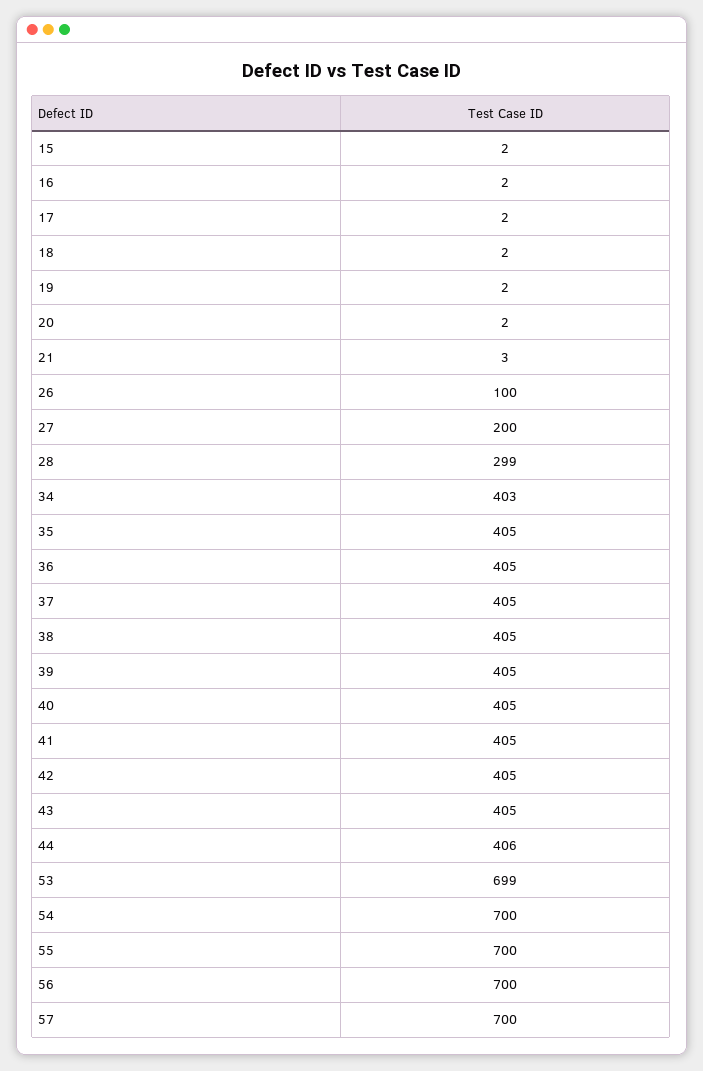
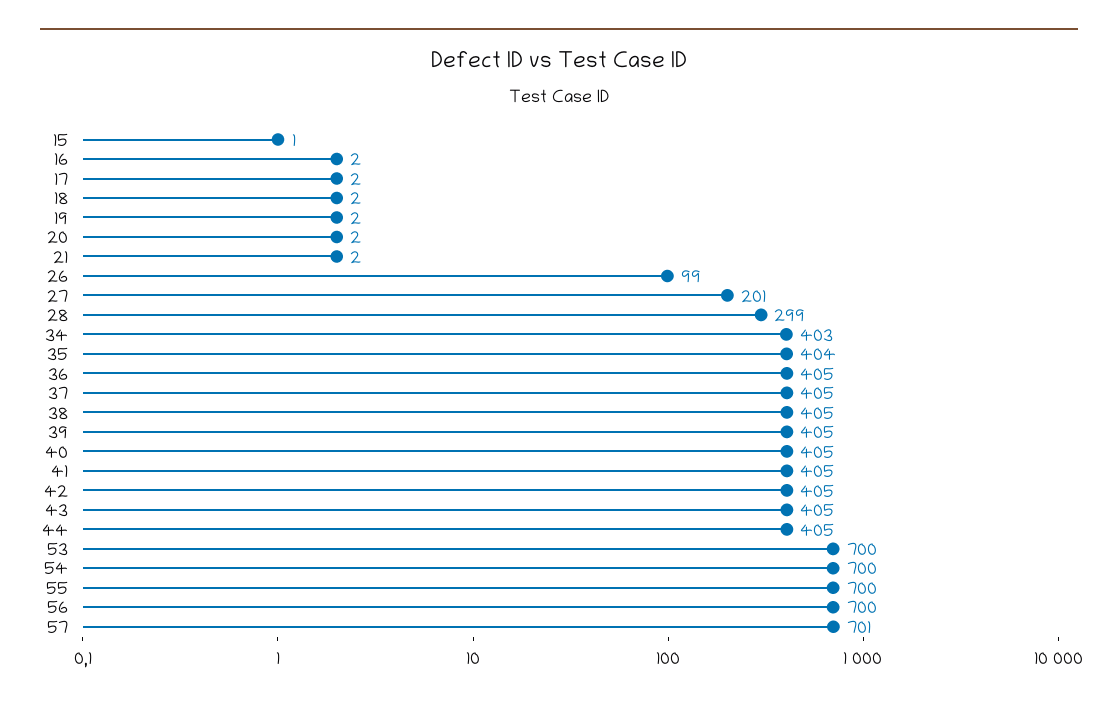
15: 2 -> 1
21: 3 -> 2
26: 100 -> 99
27: 200 -> 201
35: 405 -> 404
44: 406 -> 405
53: 699 -> 700
57: 700 -> 701

